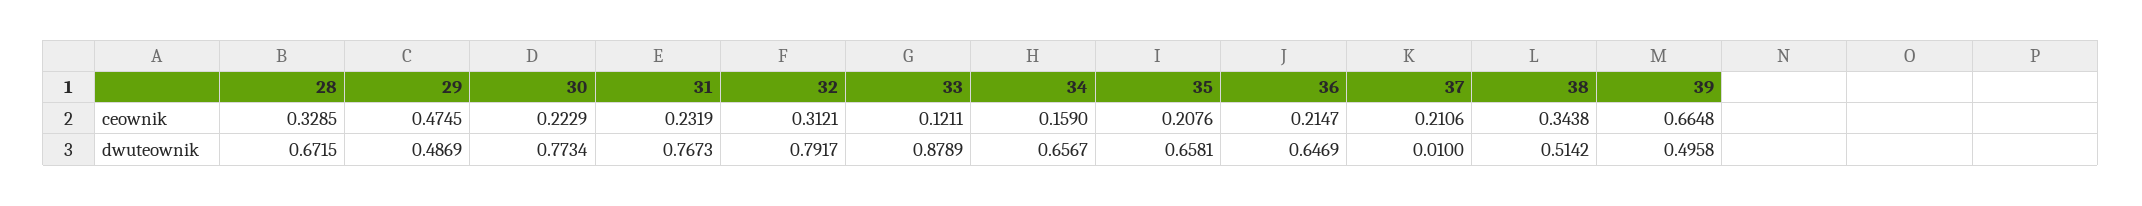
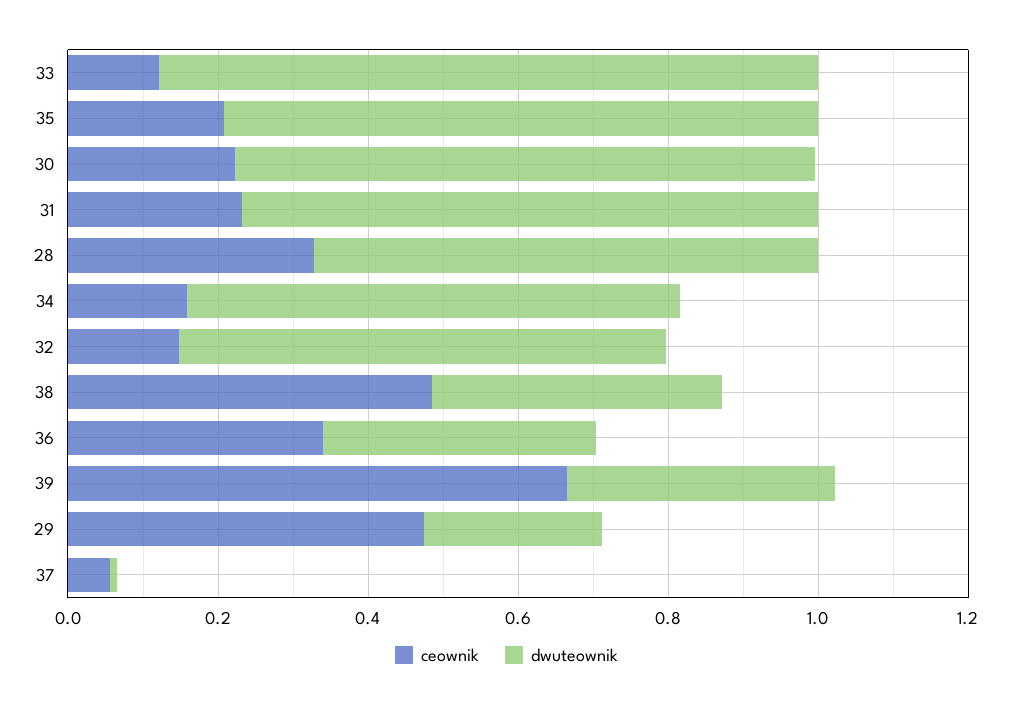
ceownik, 32: 0.3121 -> 0.15
ceownik, 36: 0.2147 -> 0.35
ceownik, 37: 0.2106 -> 0.05
ceownik, 38: 0.3438 -> 0.5
dwuteownik, 29: 0.4869 -> 0.25
dwuteownik, 32: 0.7917 -> 0.65
dwuteownik, 35: 0.6581 -> 0.8
dwuteownik, 36: 0.6469 -> 0.35
dwuteownik, 38: 0.5142 -> 0.4
dwuteownik, 39: 0.4958 -> 0.35

